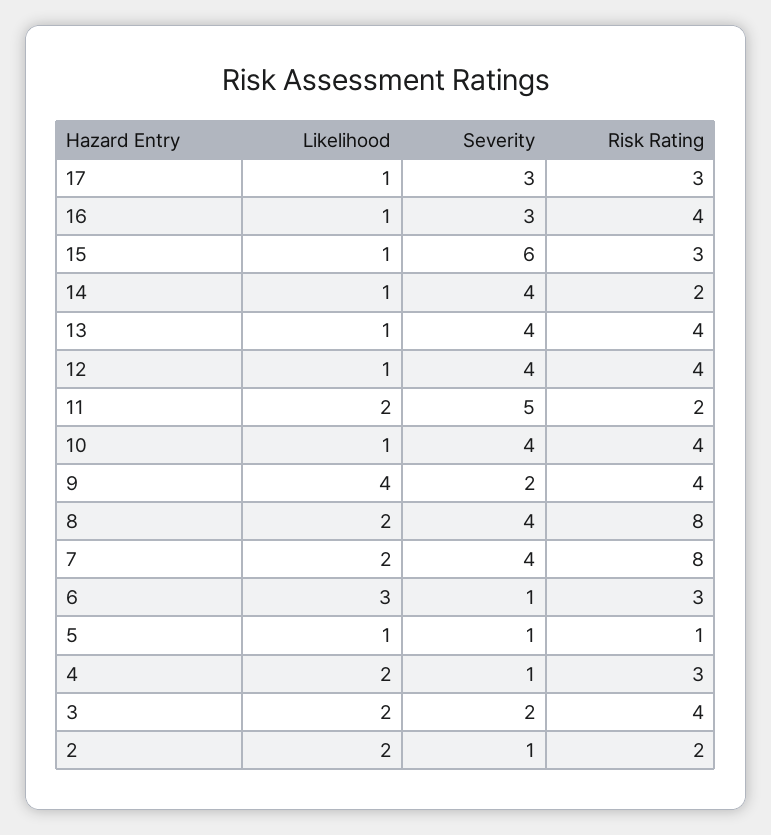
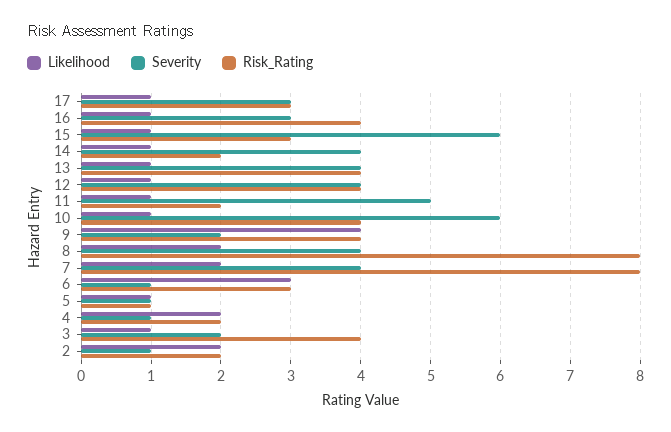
Likelihood, 11: 2 -> 1
Severity, 10: 4 -> 6
Risk Rating, 4: 3 -> 2
Likelihood, 3: 2 -> 1

